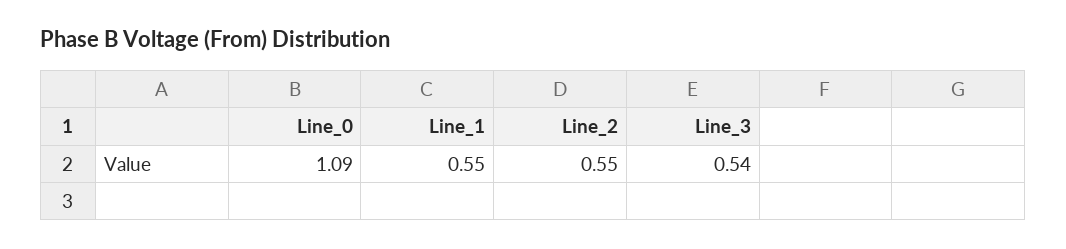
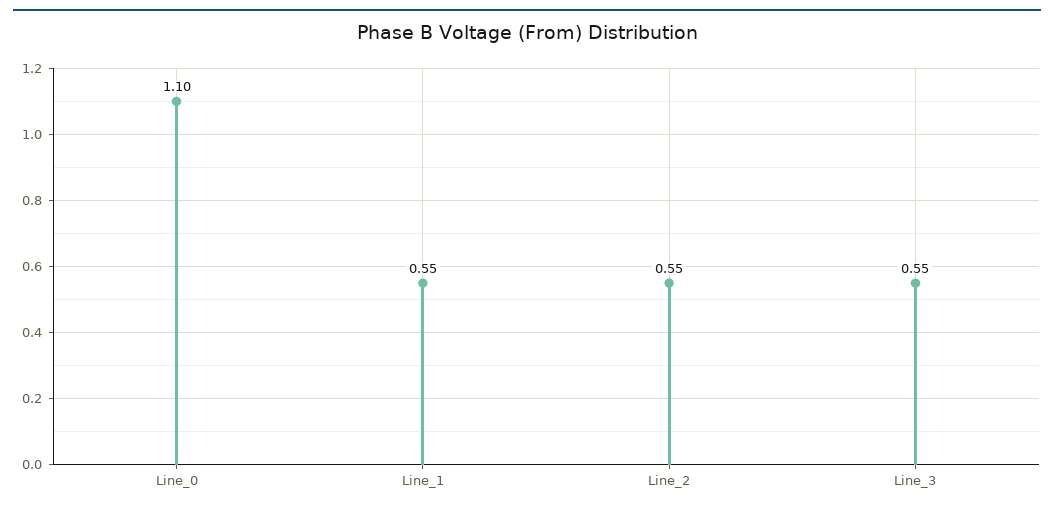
Line_0: 1.09 -> 1.1
Line_3: 0.54 -> 0.55

